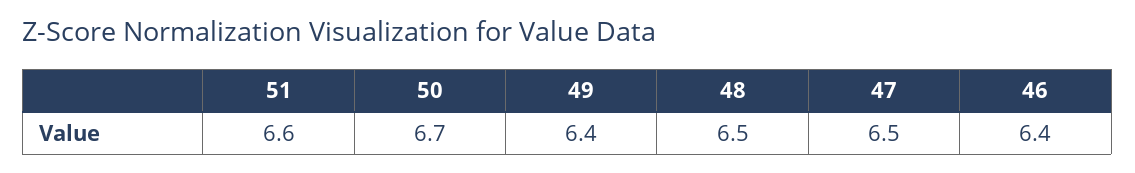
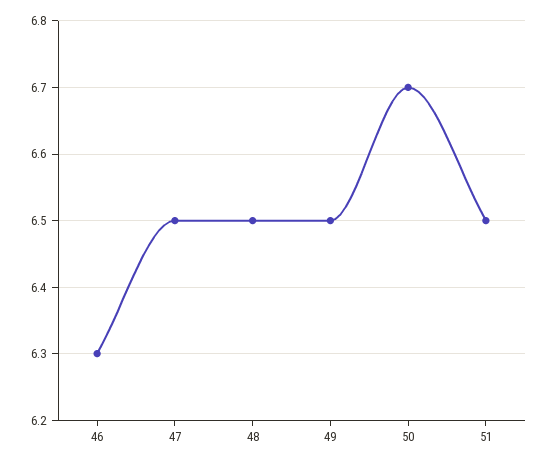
51: 6.6 -> 6.5
49: 6.4 -> 6.5
46: 6.4 -> 6.3

